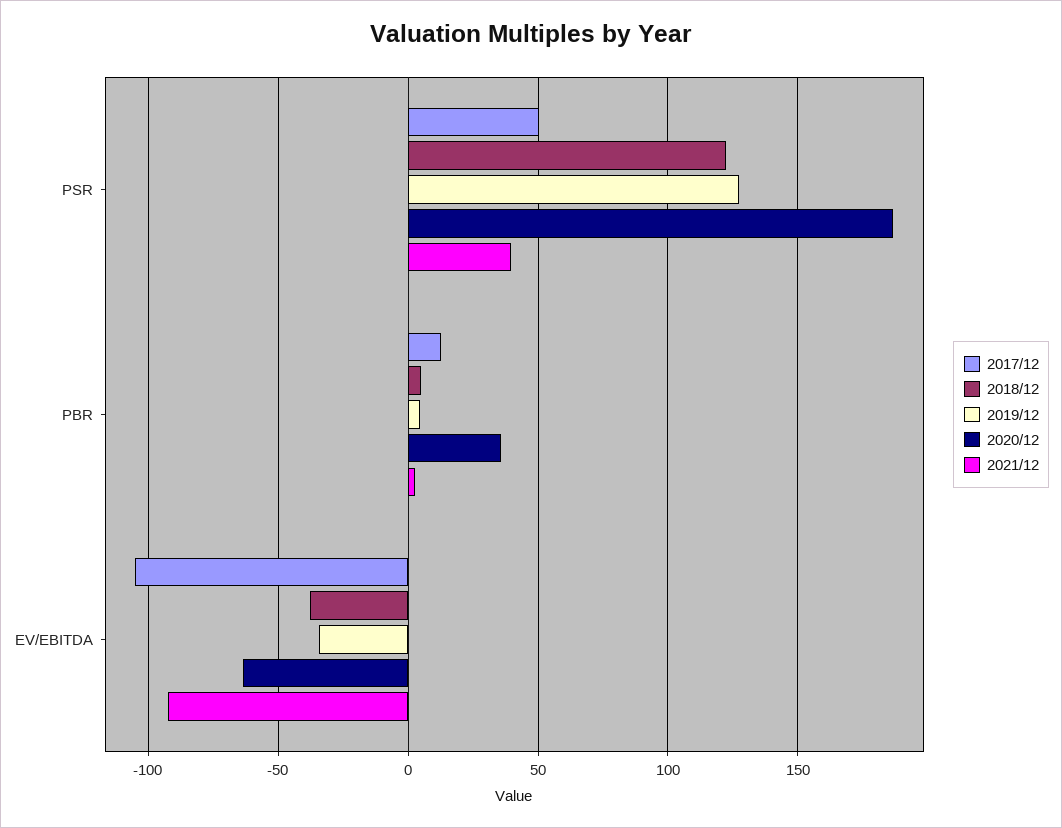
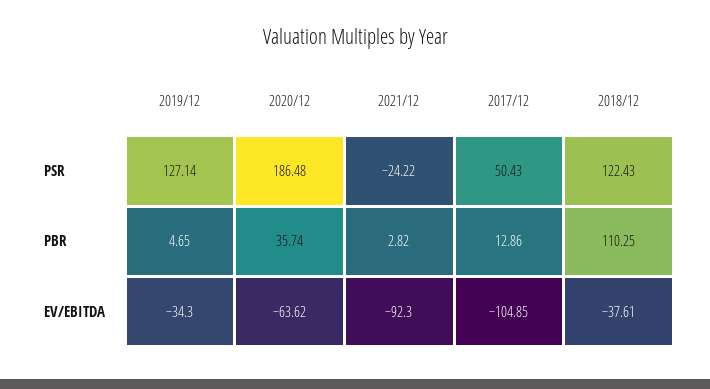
2021/12, PSR: 40 -> -24.22
2018/12, PBR: 5 -> 110.25

